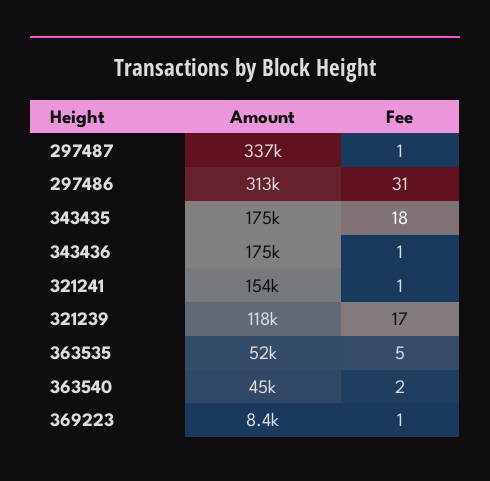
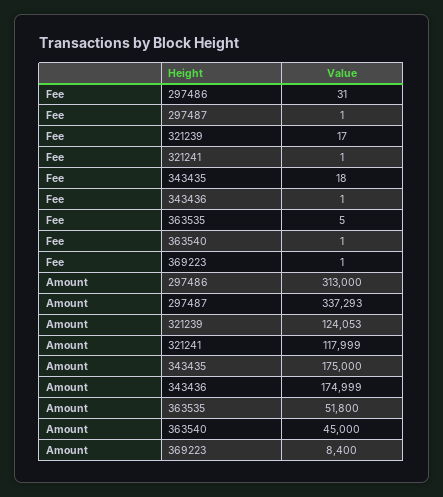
Amount, 321241: 154000 -> 117999
Amount, 321239: 118000 -> 124053
Fee, 363540: 2 -> 1

